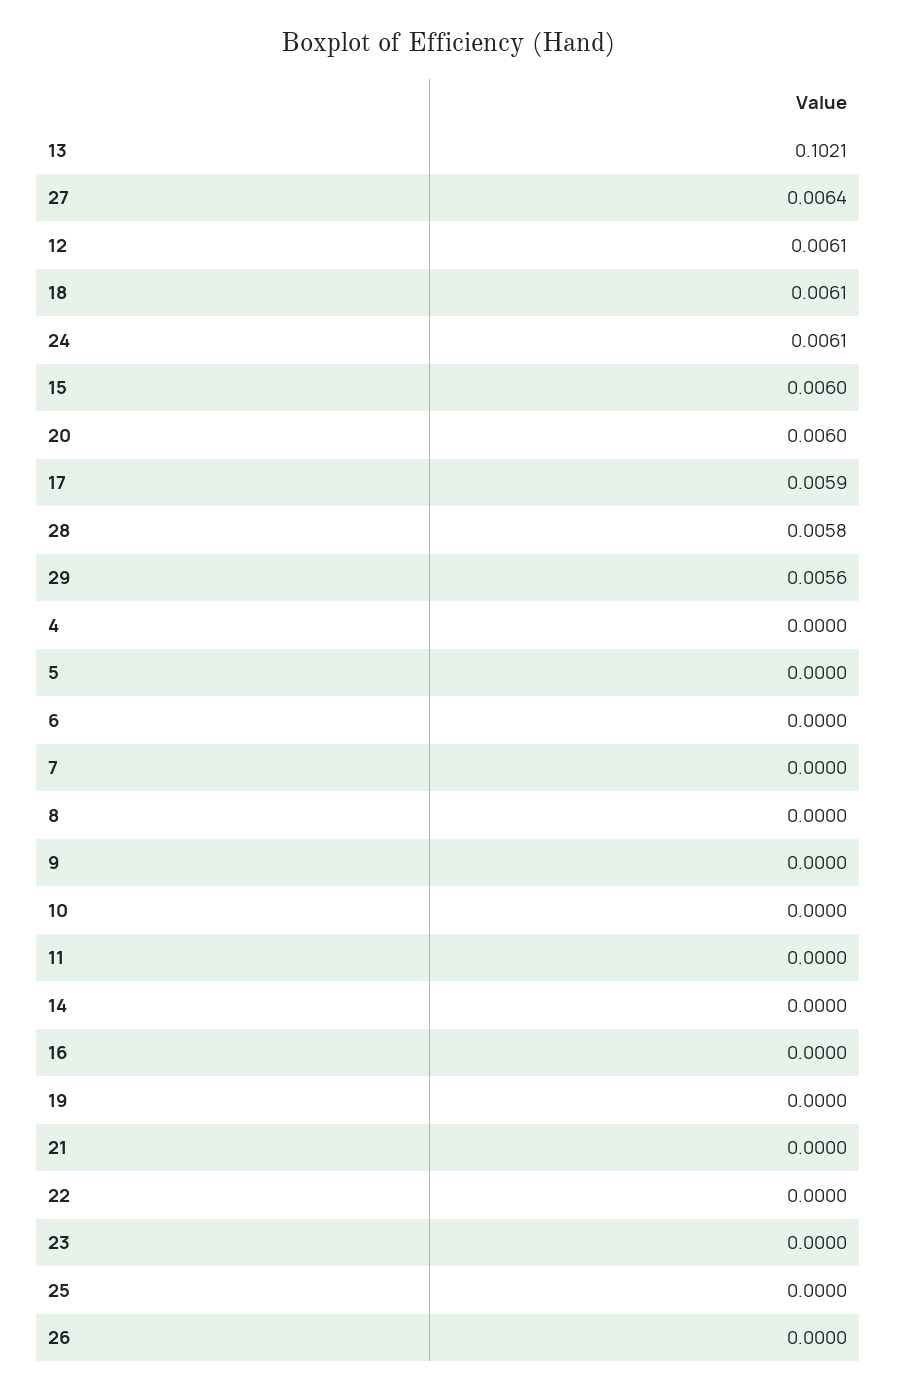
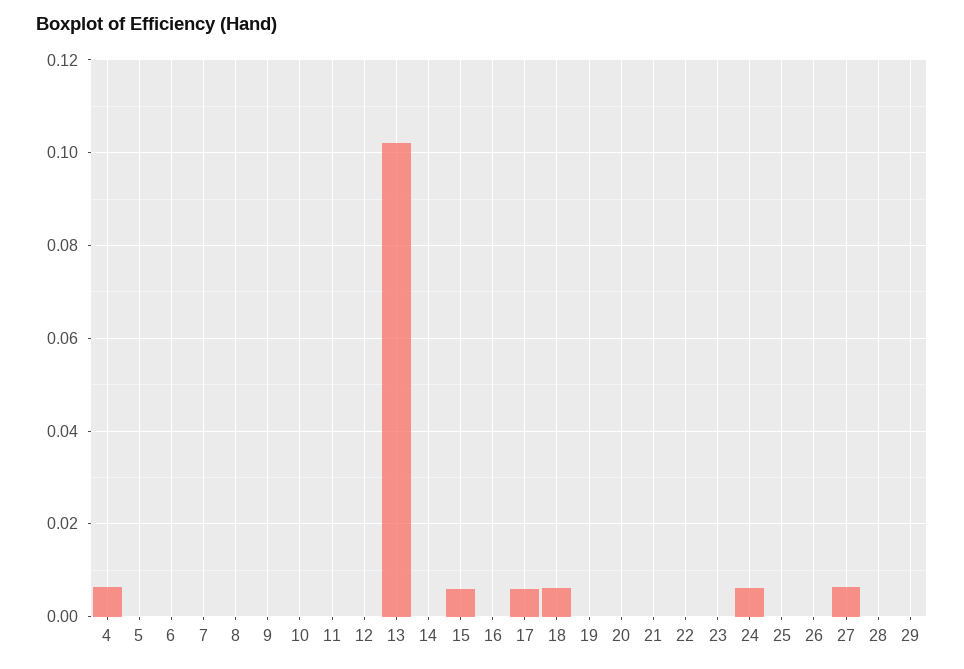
12: 0.0061 -> 0
20: 0.006 -> 0
28: 0.0058 -> 0
29: 0.0056 -> 0
4: 0 -> 0.006

